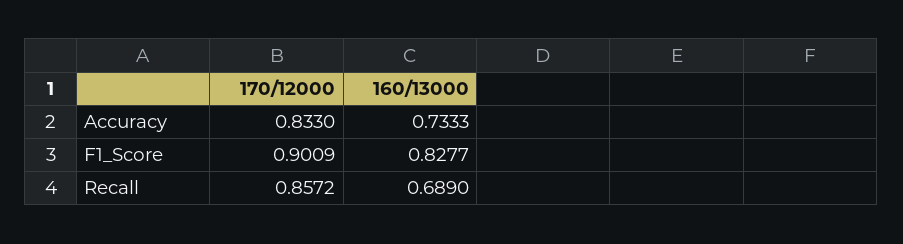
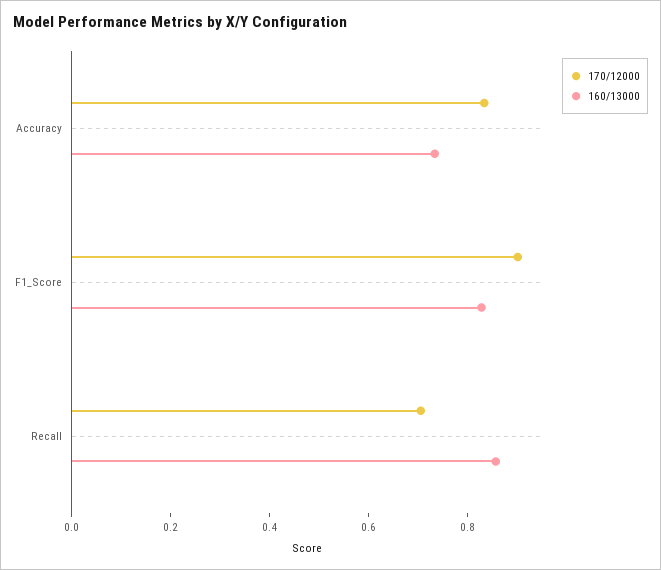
170/12000, Recall: 0.8572 -> 0.7
160/13000, Recall: 0.689 -> 0.85

